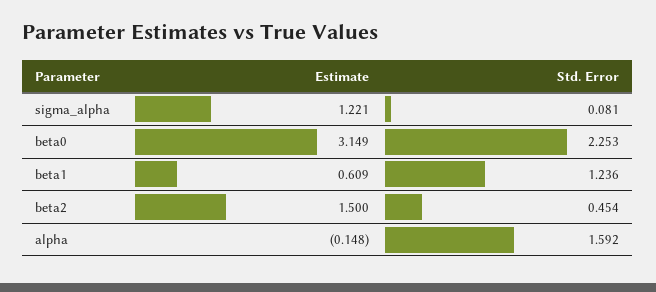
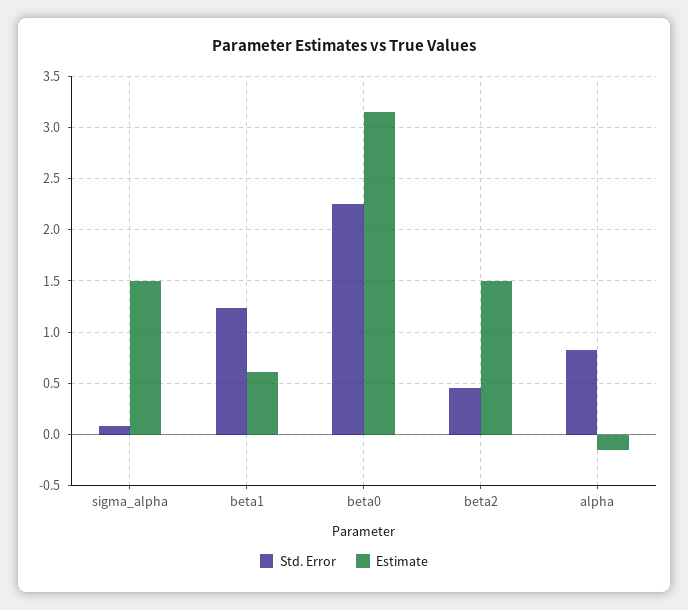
Estimate, sigma_alpha: 1.221 -> 1.5
Std. Error, alpha: 1.592 -> 0.8

